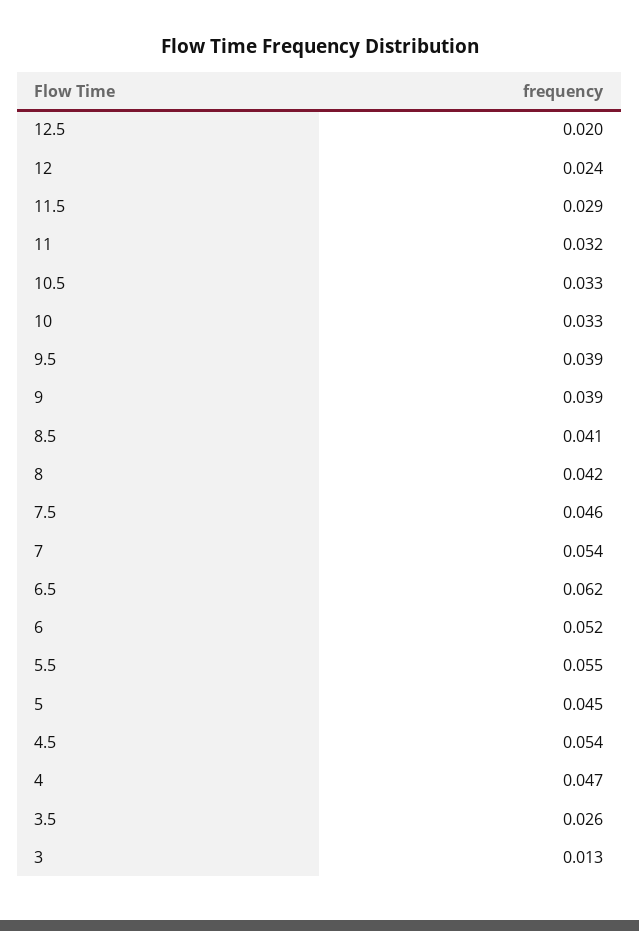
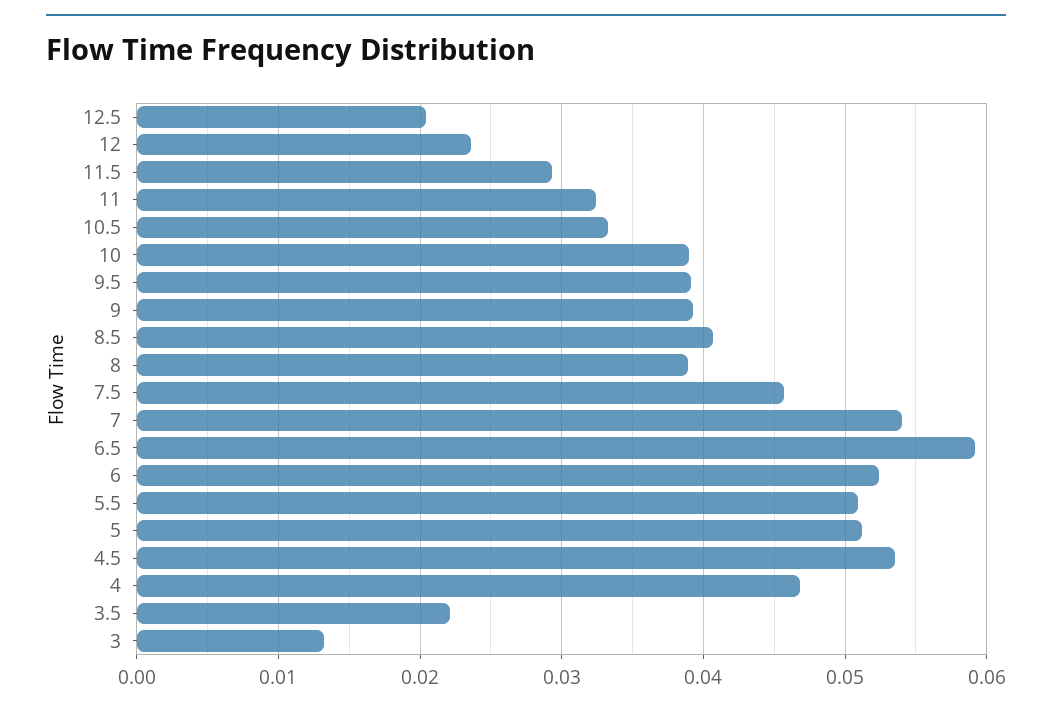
10: 0.033 -> 0.039
8: 0.042 -> 0.039
6.5: 0.062 -> 0.059
5.5: 0.055 -> 0.051
5: 0.045 -> 0.051
3.5: 0.026 -> 0.022

